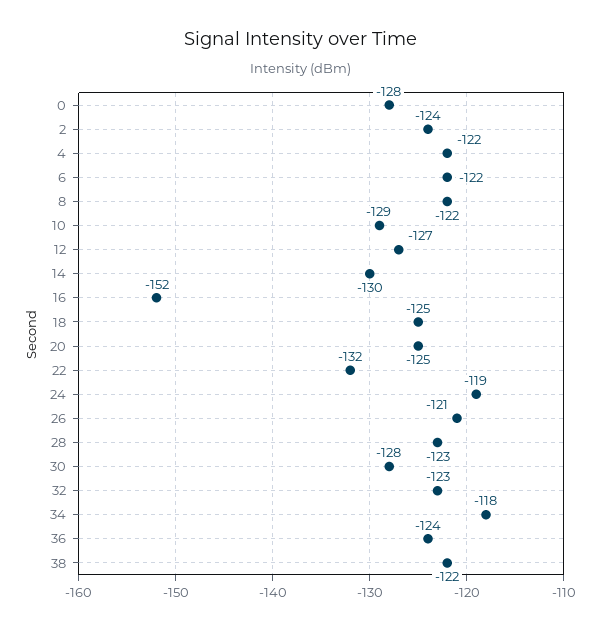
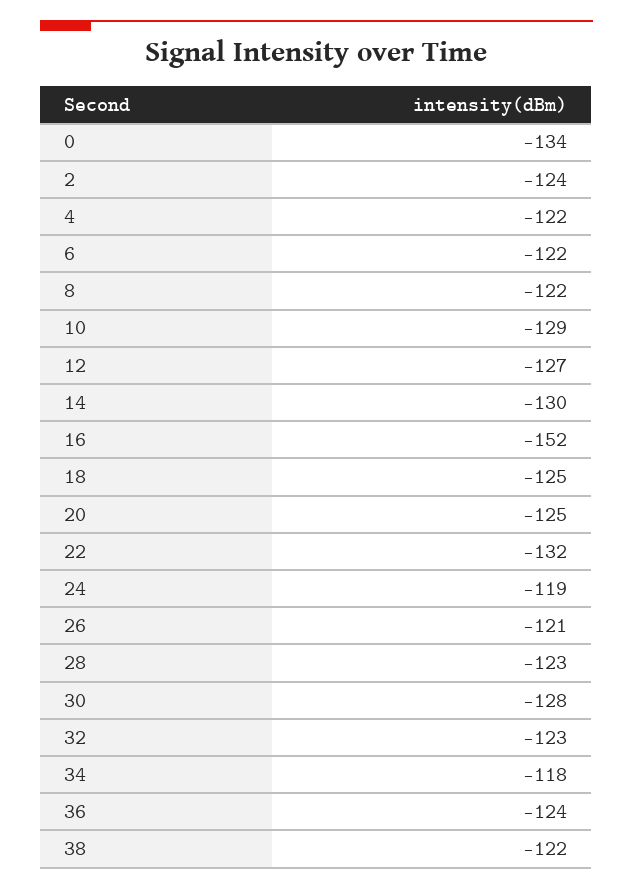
0: -128 -> -134

